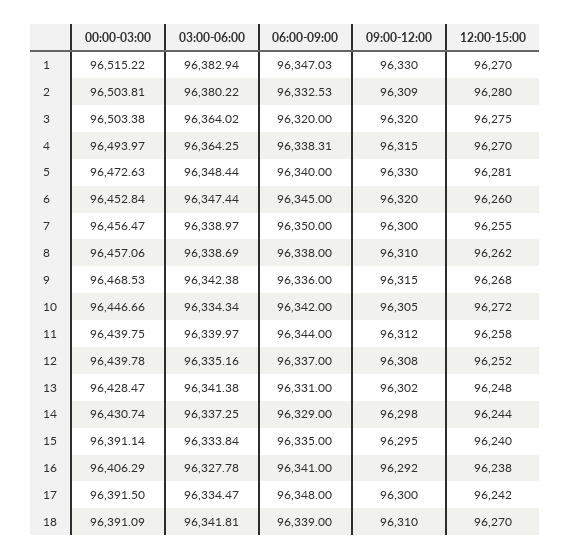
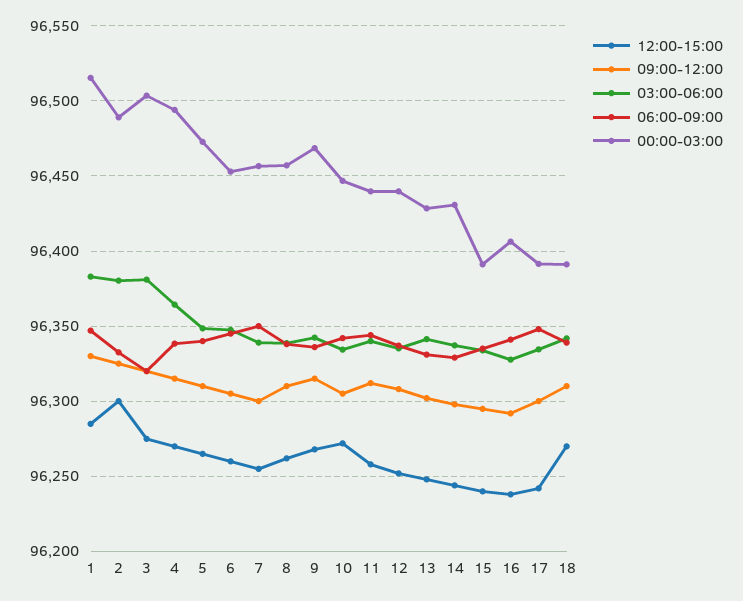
12:00-15:00, 1: 96270 -> 96285
00:00-03:00, 2: 96503.81 -> 96490
09:00-12:00, 2: 96309 -> 96325
12:00-15:00, 2: 96280 -> 96300
03:00-06:00, 3: 96364.02 -> 96380
09:00-12:00, 5: 96330 -> 96310
12:00-15:00, 5: 96281 -> 96265
09:00-12:00, 6: 96320 -> 96305

